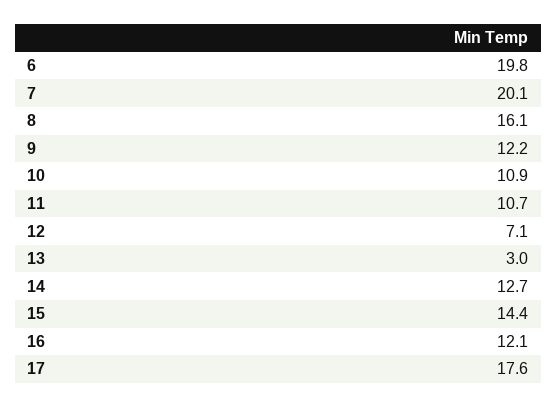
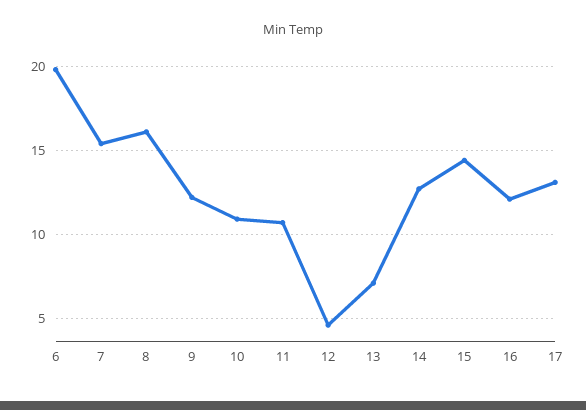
7: 20.1 -> 15.5
12: 7.1 -> 4.5
13: 3 -> 7
17: 17.6 -> 13

